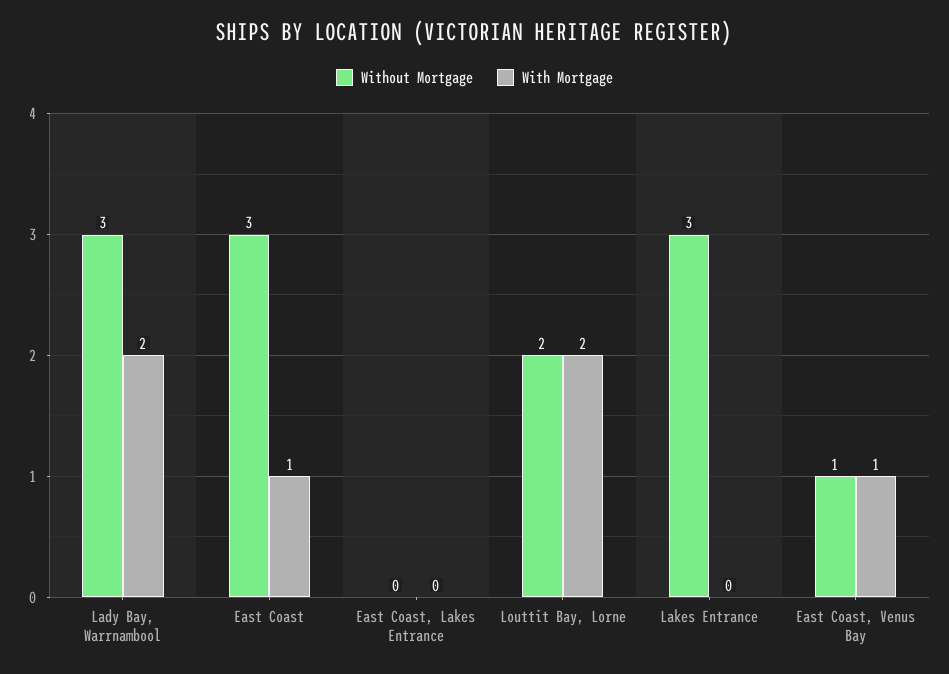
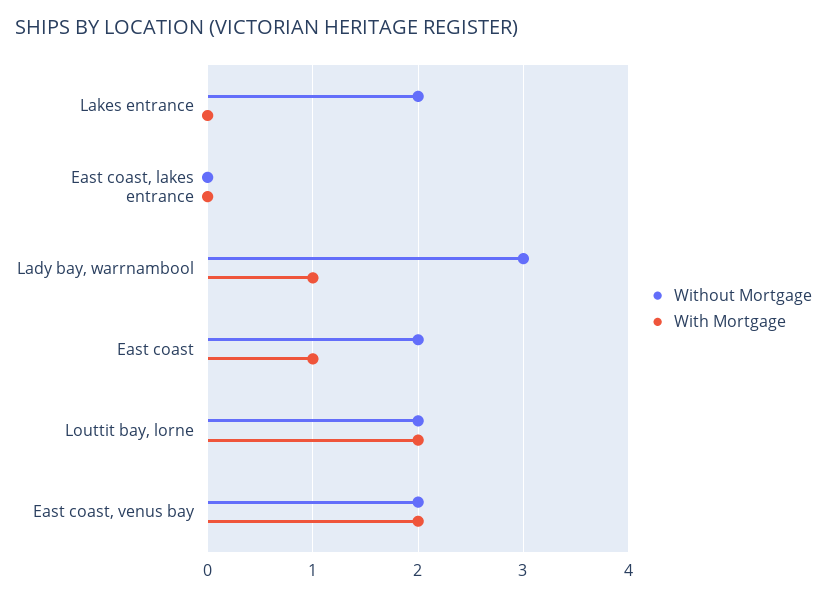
With Mortgage, Lady Bay, Warrnambool: 2 -> 1
Without Mortgage, East Coast: 3 -> 2
Without Mortgage, Lakes Entrance: 3 -> 2
Without Mortgage, East Coast, Venus Bay: 1 -> 2
With Mortgage, East Coast, Venus Bay: 1 -> 2

